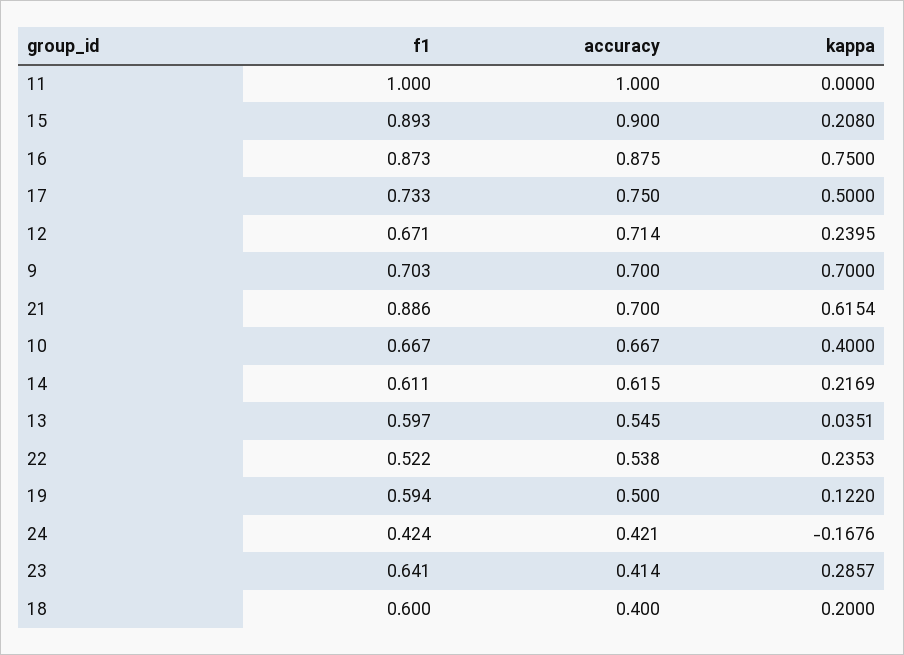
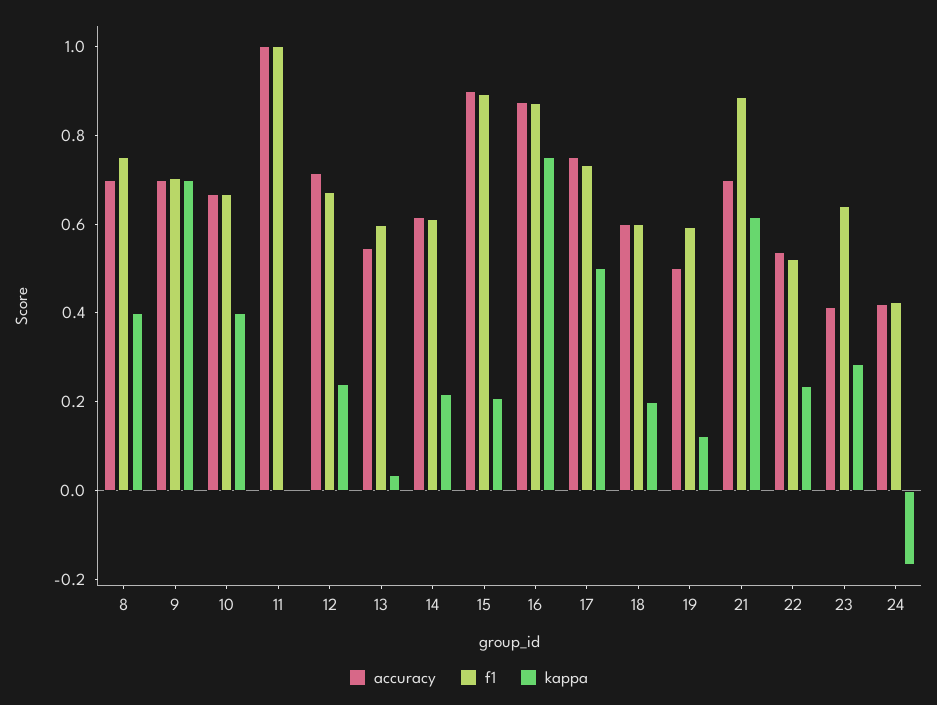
accuracy, 18: 0.4 -> 0.6
accuracy, 8: none -> 0.7
f1, 8: none -> 0.75
kappa, 8: none -> 0.4

